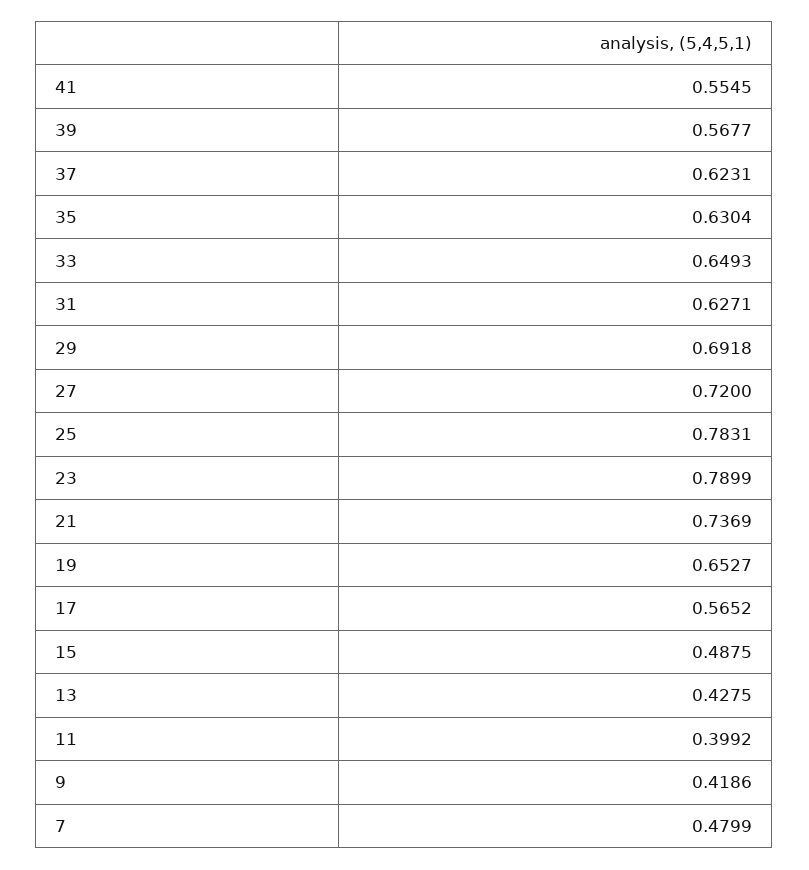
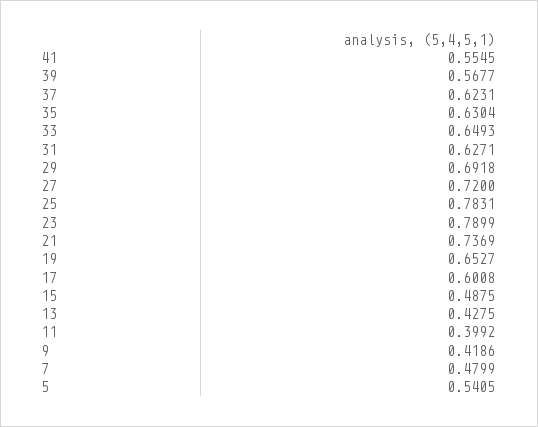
17: 0.5652 -> 0.6008
5: none -> 0.5405

